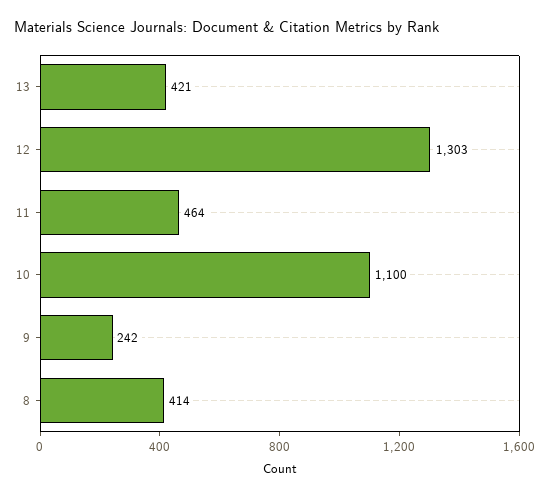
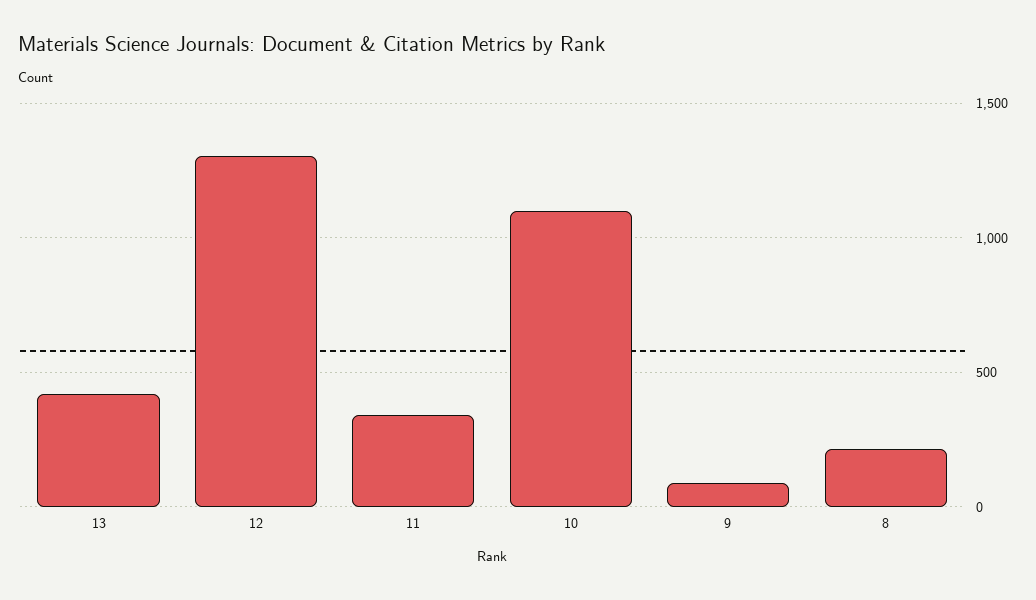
11: 464 -> 350
9: 242 -> 100
8: 414 -> 200

